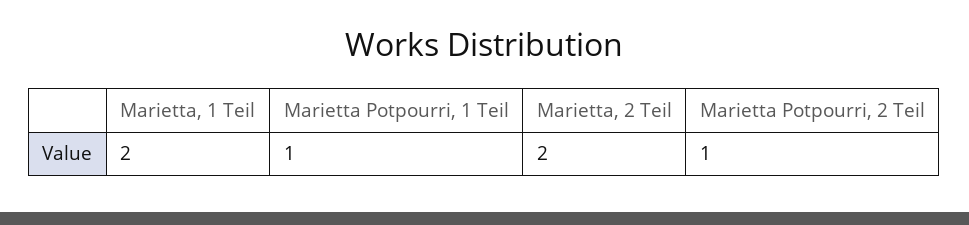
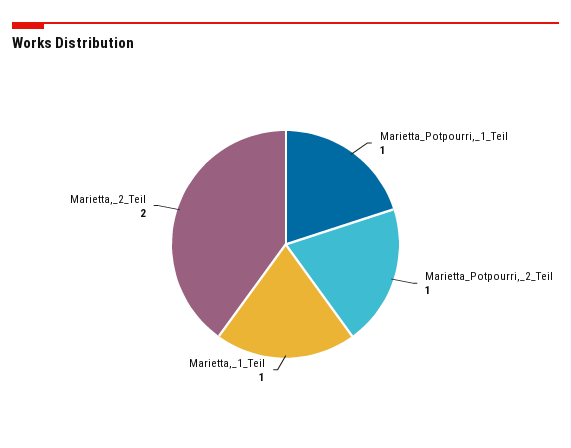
Marietta, 1 Teil: 2 -> 1

